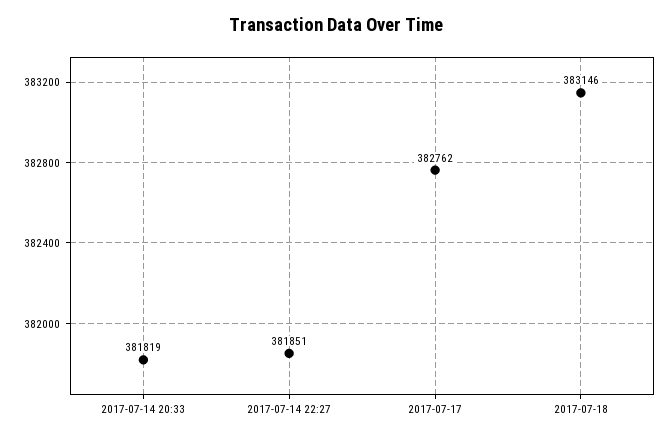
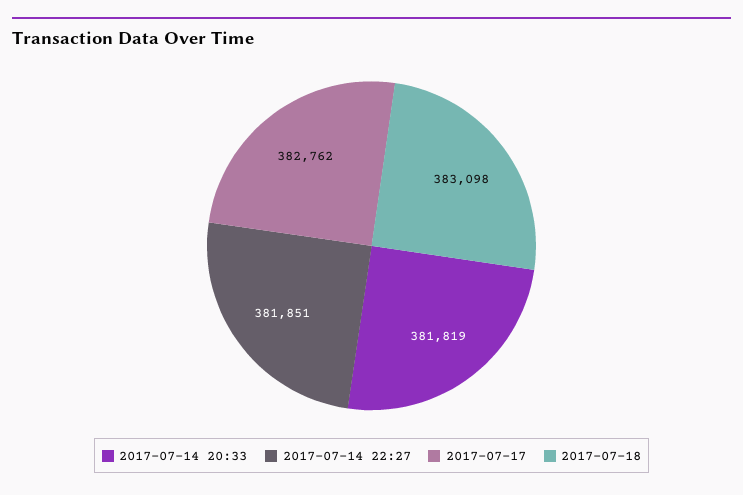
2017-07-18: 383146 -> 383098

